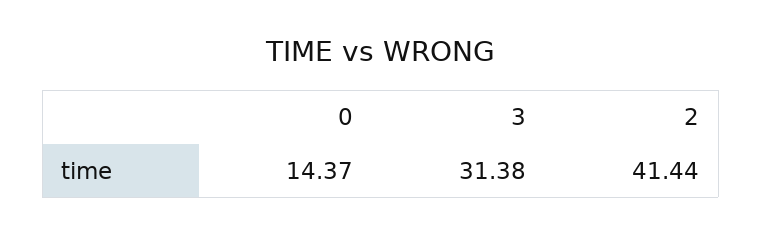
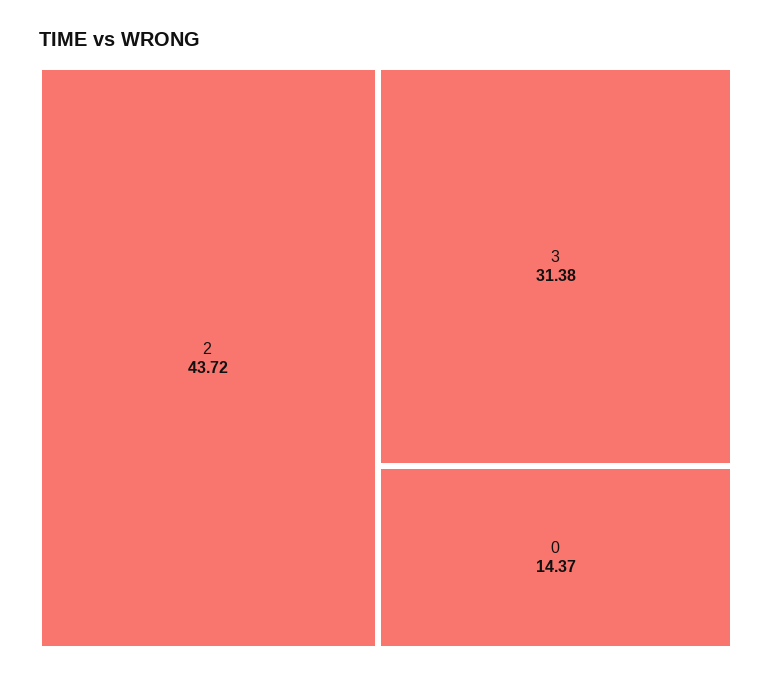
2: 41.44 -> 43.72

